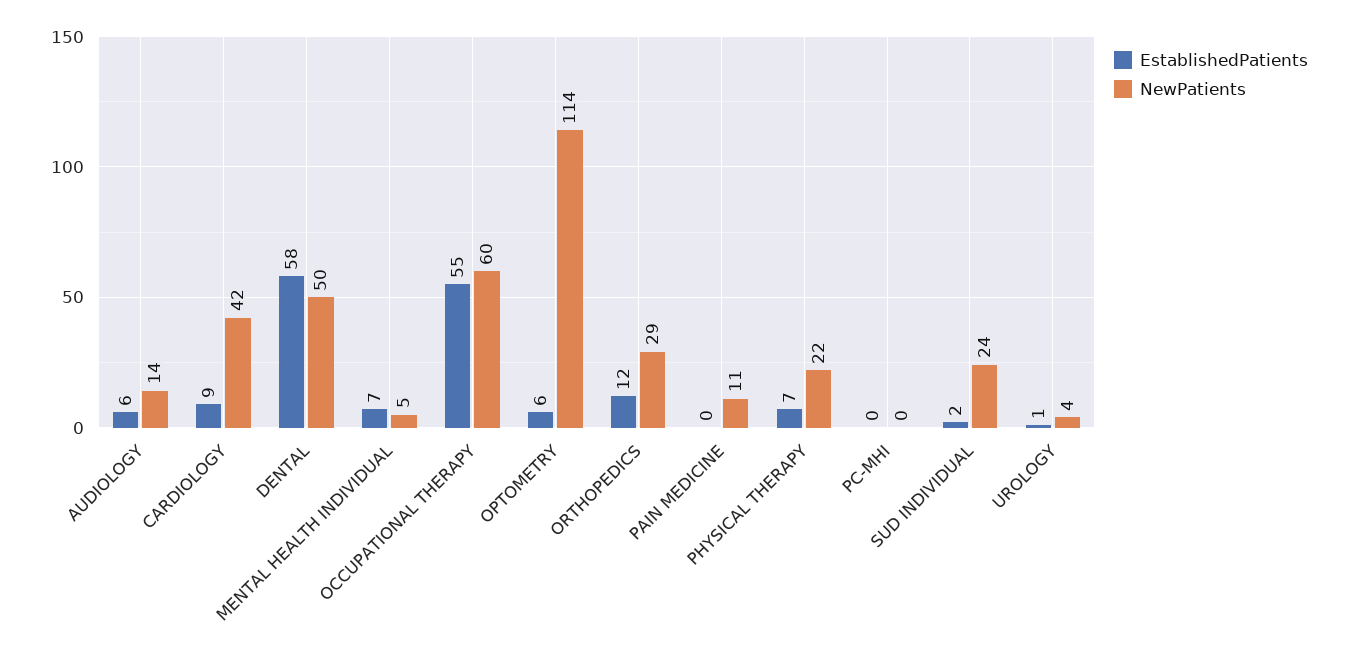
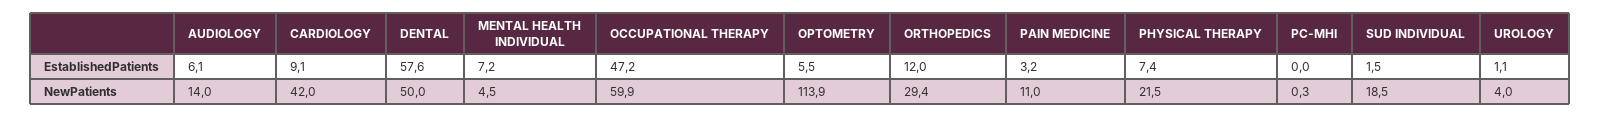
EstablishedPatients, OCCUPATIONAL THERAPY: 55 -> 47.2
EstablishedPatients, PAIN MEDICINE: 0 -> 3.2
NewPatients, SUD INDIVIDUAL: 24 -> 18.5

